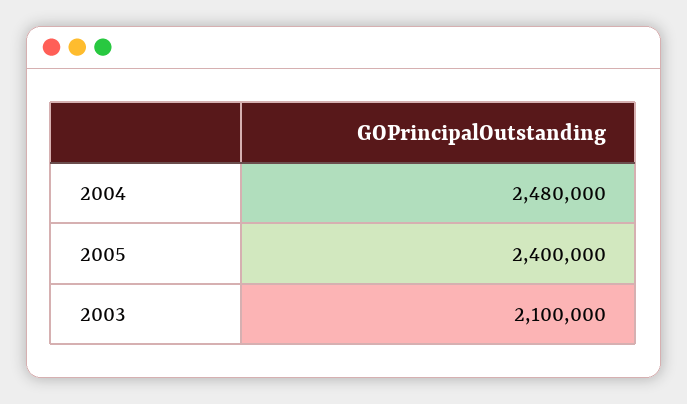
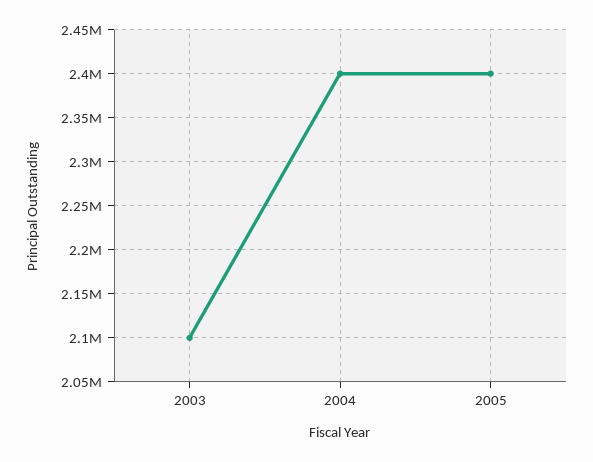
2004: 2480000 -> 2400000

